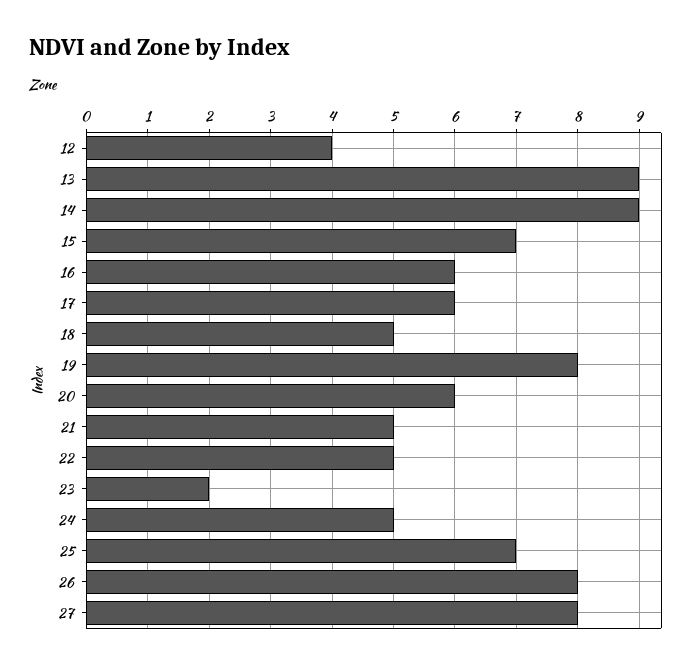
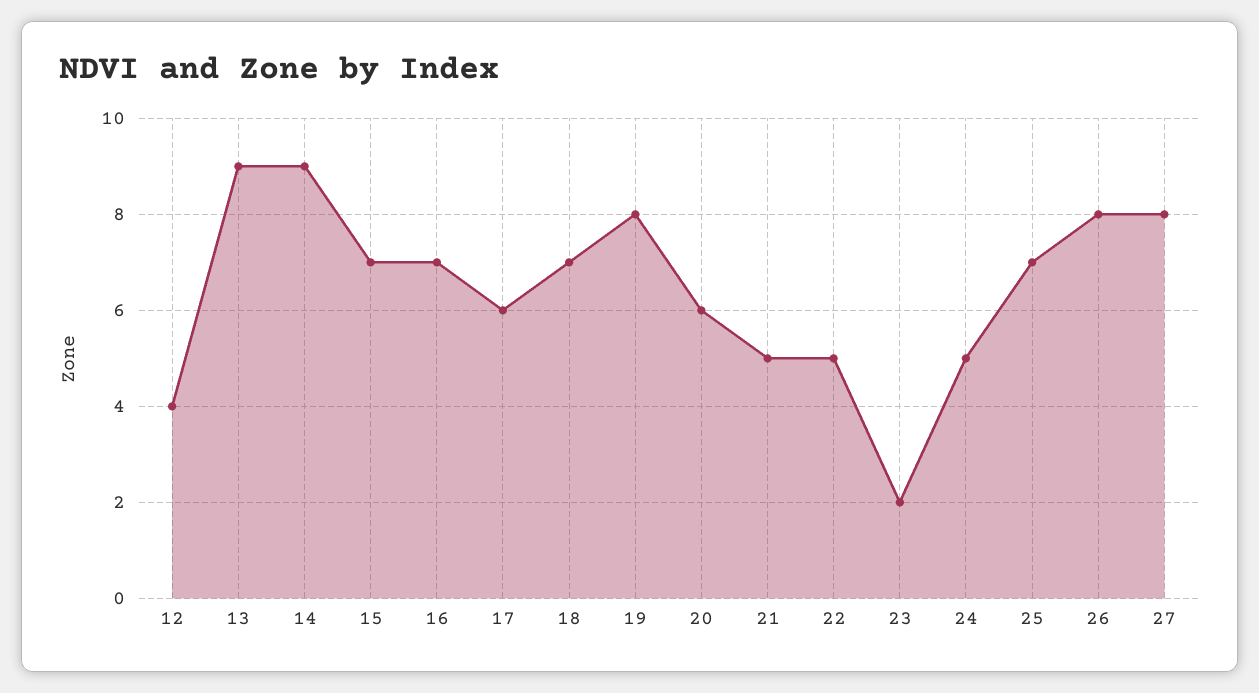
16: 6 -> 7
18: 5 -> 7

